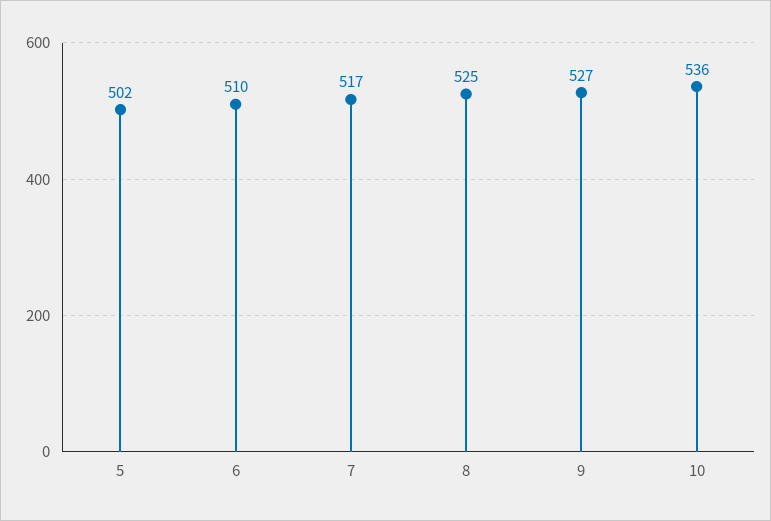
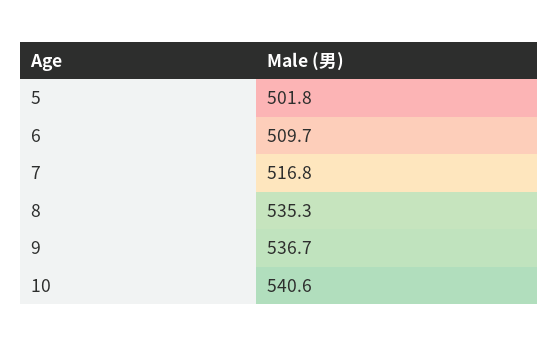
8: 525 -> 535.3
9: 527 -> 536.7
10: 536 -> 540.6

